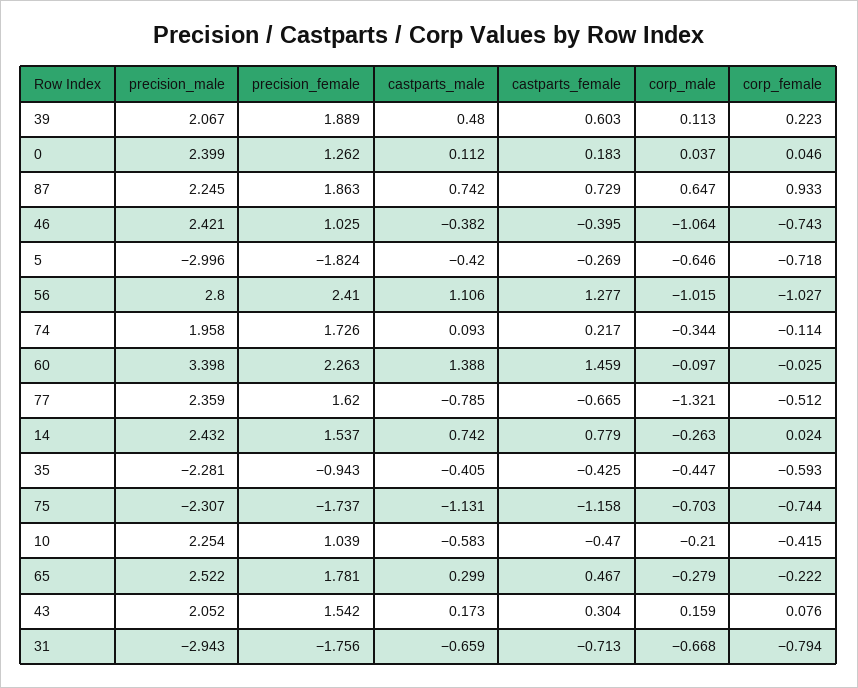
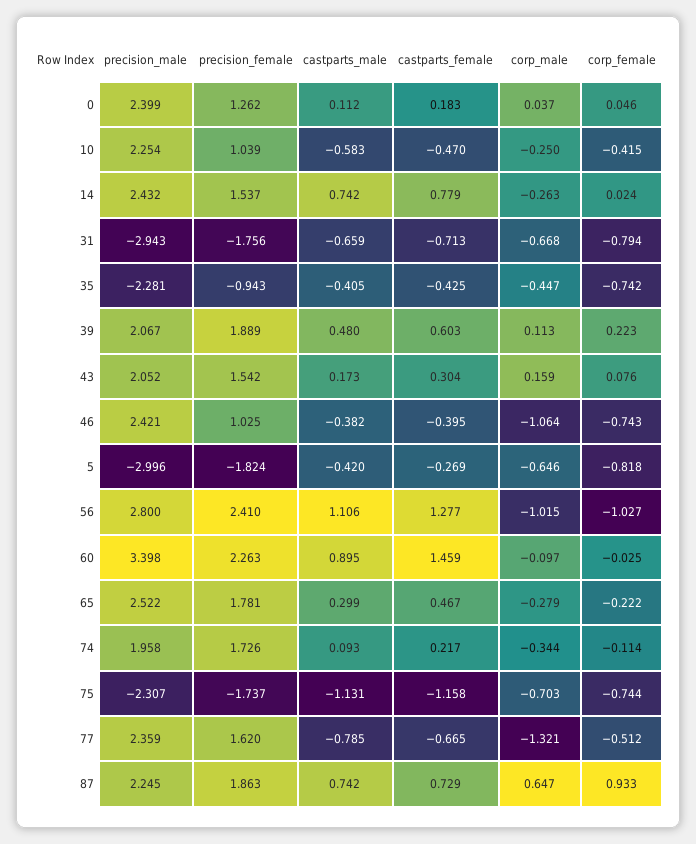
corp_female, 5: -0.718 -> -0.818
castparts_male, 60: 1.388 -> 0.895
corp_female, 35: -0.593 -> -0.742
corp_male, 10: -0.21 -> -0.25

